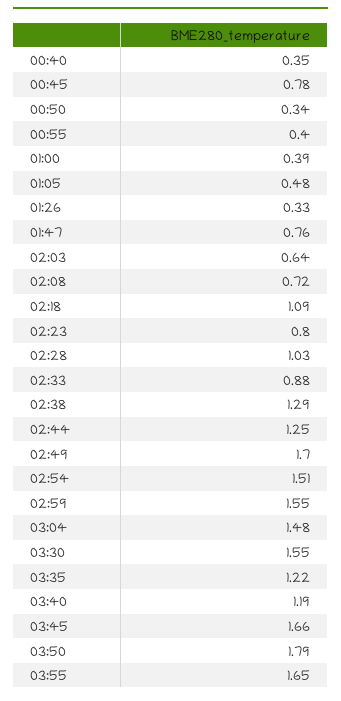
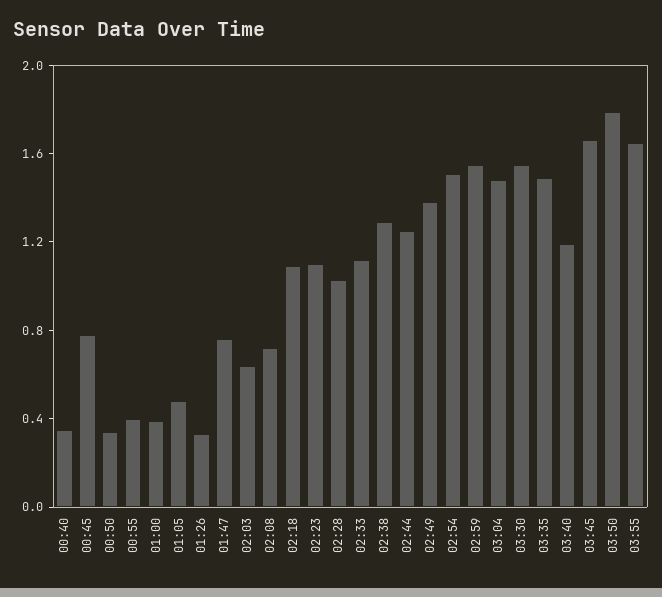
02:23: 0.8 -> 1.1
02:33: 0.88 -> 1.1
02:49: 1.7 -> 1.4
03:35: 1.22 -> 1.5

